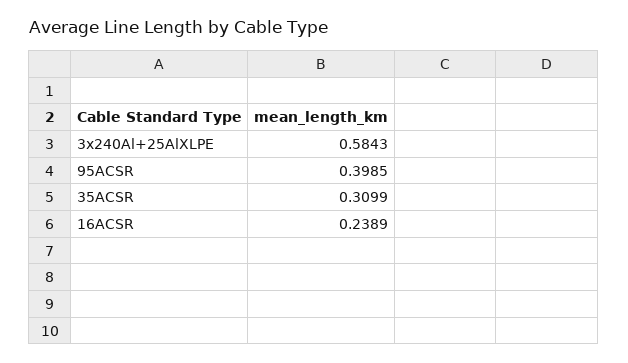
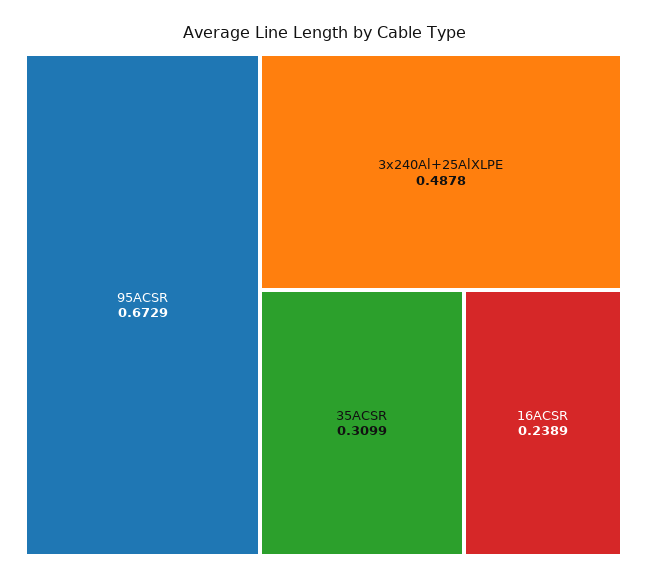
3x240Al+25AlXLPE: 0.5843 -> 0.4878
95ACSR: 0.3985 -> 0.6729

